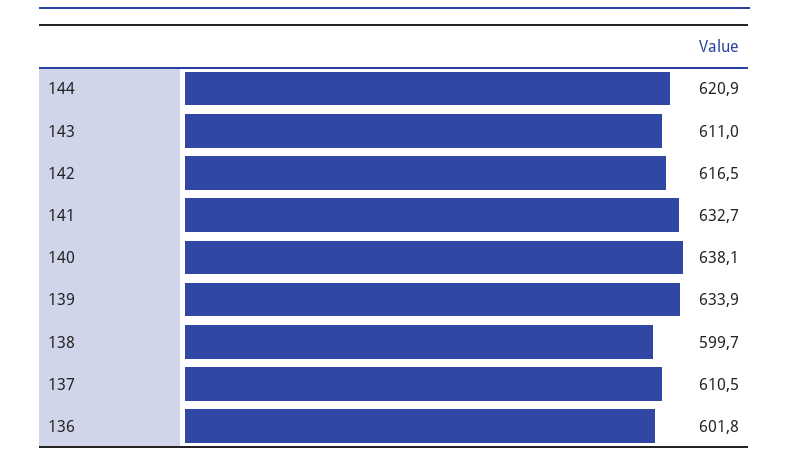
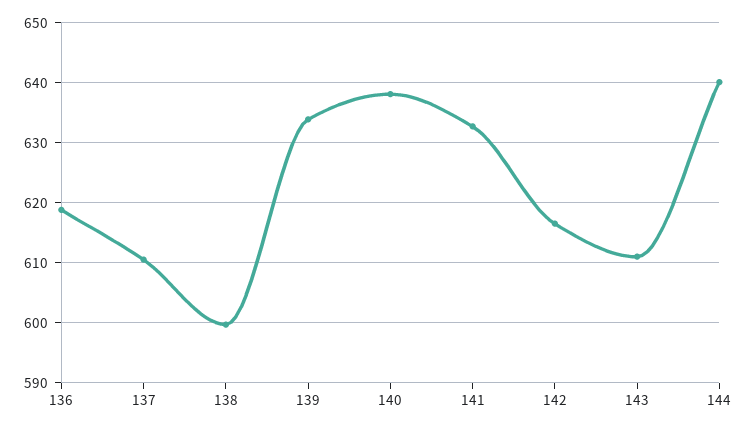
144: 620.9 -> 640
136: 601.8 -> 619

